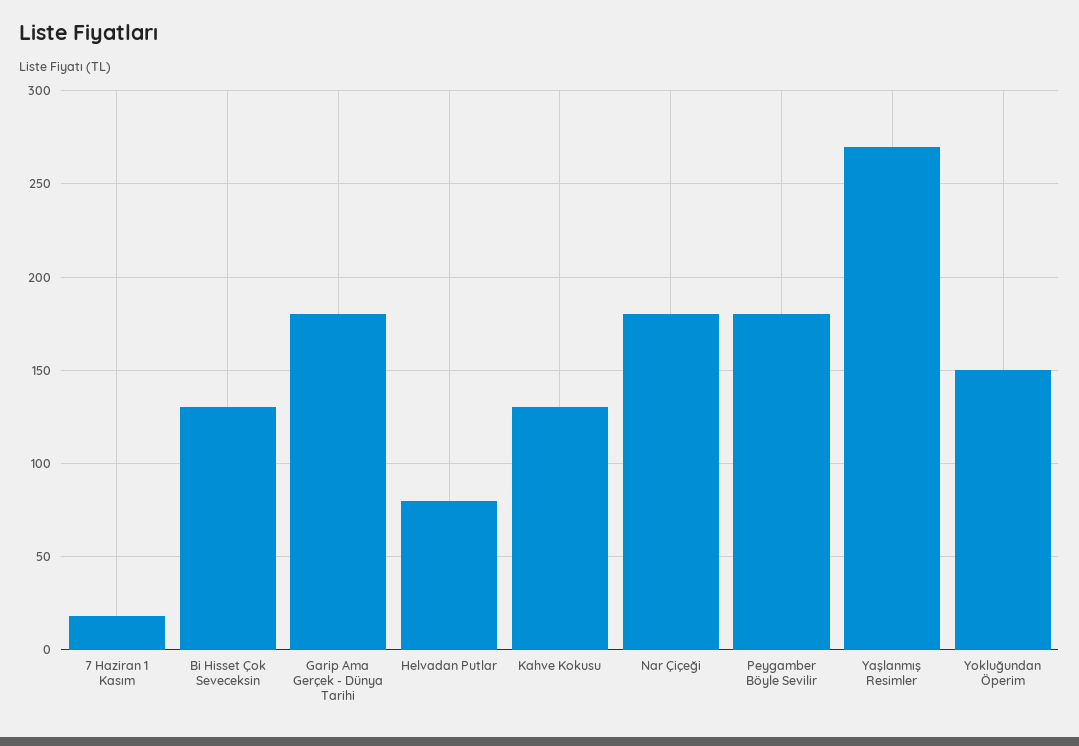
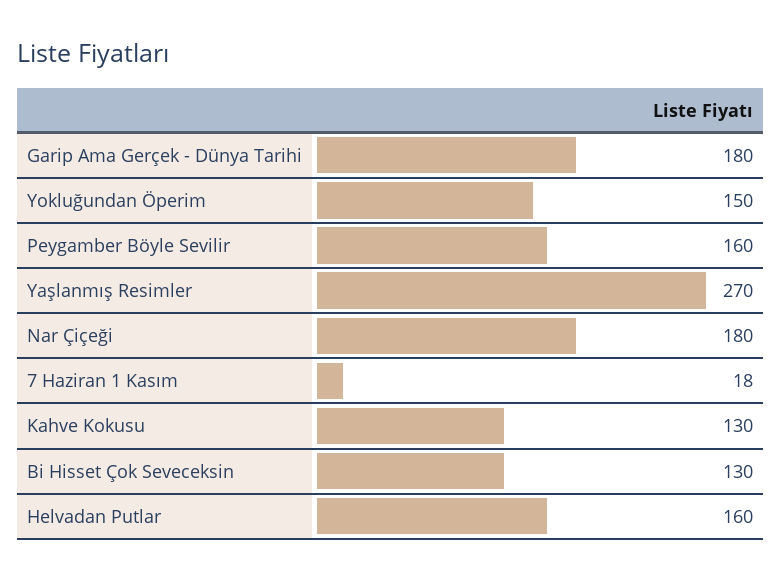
Helvadan Putlar: 80 -> 160
Peygamber Böyle Sevilir: 180 -> 160

